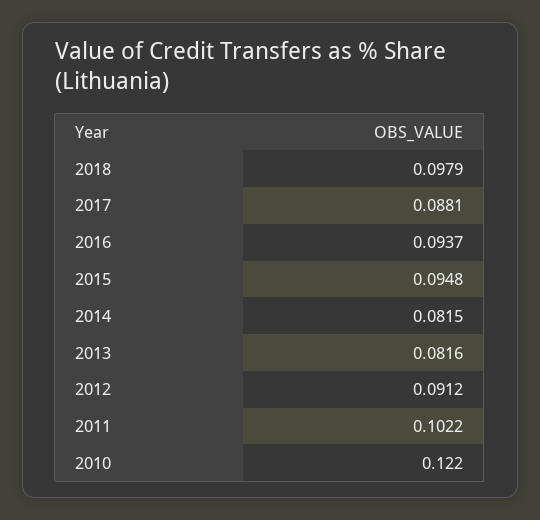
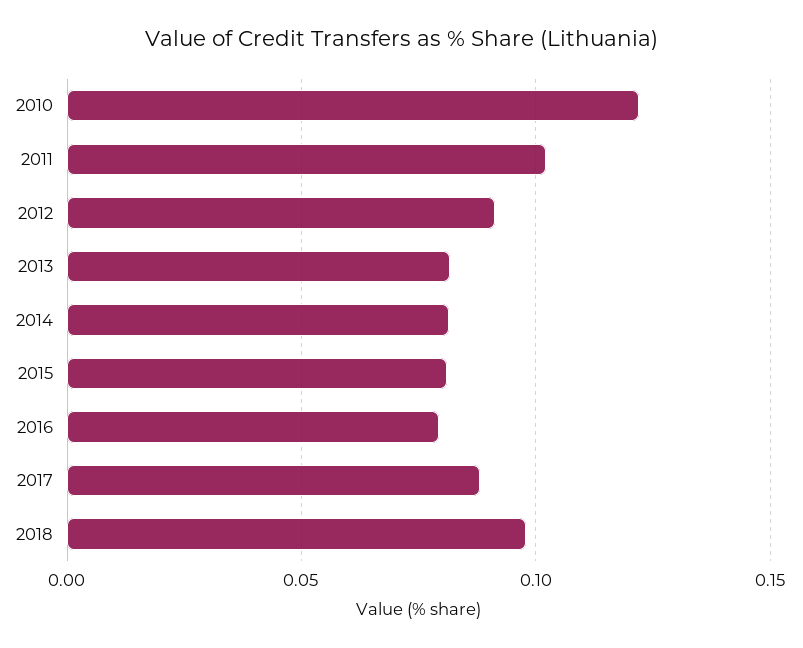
2016: 0.0937 -> 0.08
2015: 0.0948 -> 0.08

